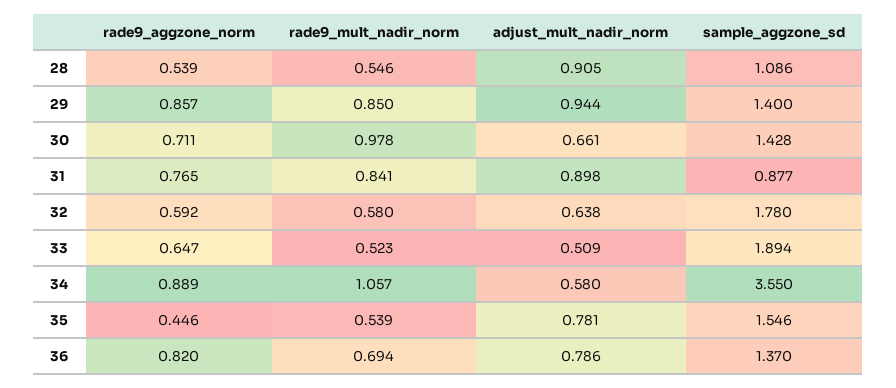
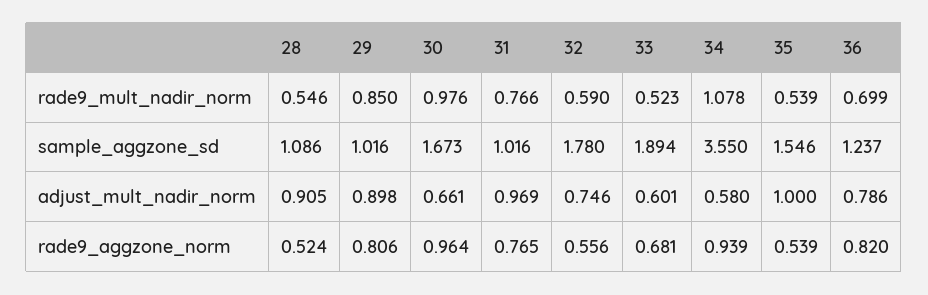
rade9_aggzone_norm, 28: 0.539 -> 0.524
rade9_aggzone_norm, 29: 0.857 -> 0.806
adjust_mult_nadir_norm, 29: 0.944 -> 0.898
sample_aggzone_sd, 29: 1.4 -> 1.016
rade9_aggzone_norm, 30: 0.711 -> 0.964
rade9_mult_nadir_norm, 30: 0.978 -> 0.976
sample_aggzone_sd, 30: 1.428 -> 1.673
rade9_mult_nadir_norm, 31: 0.841 -> 0.766
adjust_mult_nadir_norm, 31: 0.898 -> 0.969
sample_aggzone_sd, 31: 0.877 -> 1.016
rade9_aggzone_norm, 32: 0.592 -> 0.556
rade9_mult_nadir_norm, 32: 0.58 -> 0.59
adjust_mult_nadir_norm, 32: 0.638 -> 0.746
rade9_aggzone_norm, 33: 0.647 -> 0.681
adjust_mult_nadir_norm, 33: 0.509 -> 0.601
rade9_aggzone_norm, 34: 0.889 -> 0.939
rade9_mult_nadir_norm, 34: 1.057 -> 1.078
rade9_aggzone_norm, 35: 0.446 -> 0.539
adjust_mult_nadir_norm, 35: 0.781 -> 1
rade9_mult_nadir_norm, 36: 0.694 -> 0.699
sample_aggzone_sd, 36: 1.37 -> 1.237

